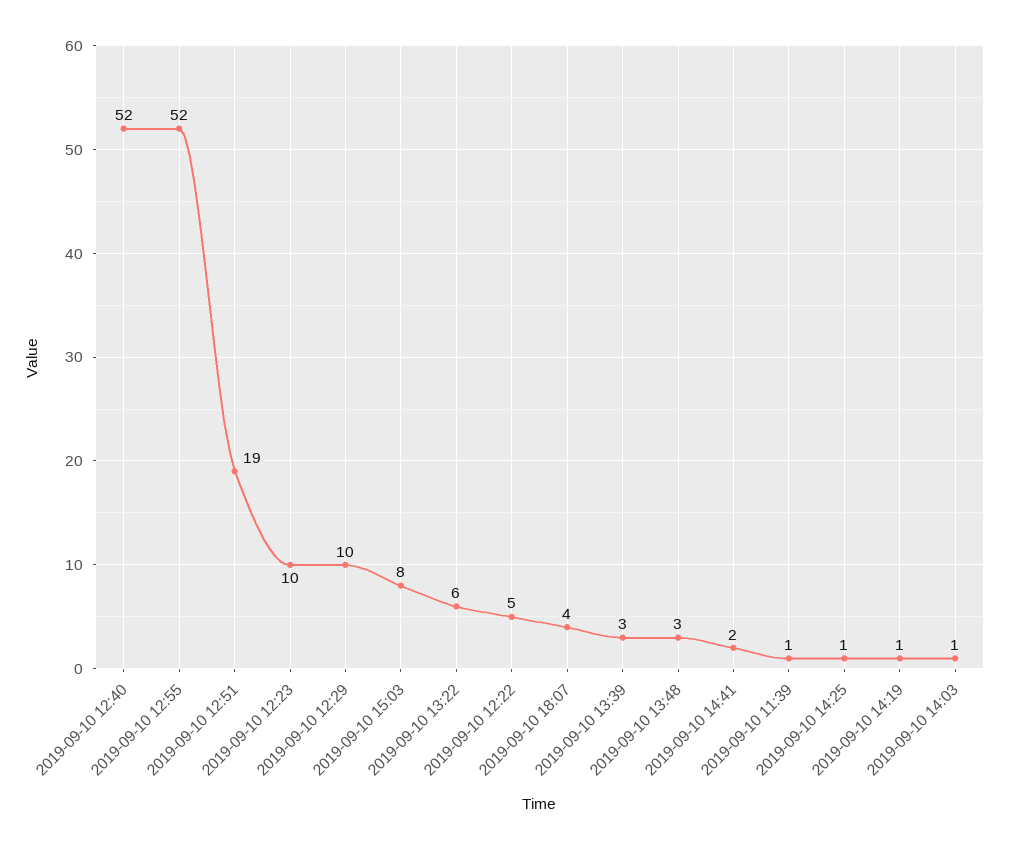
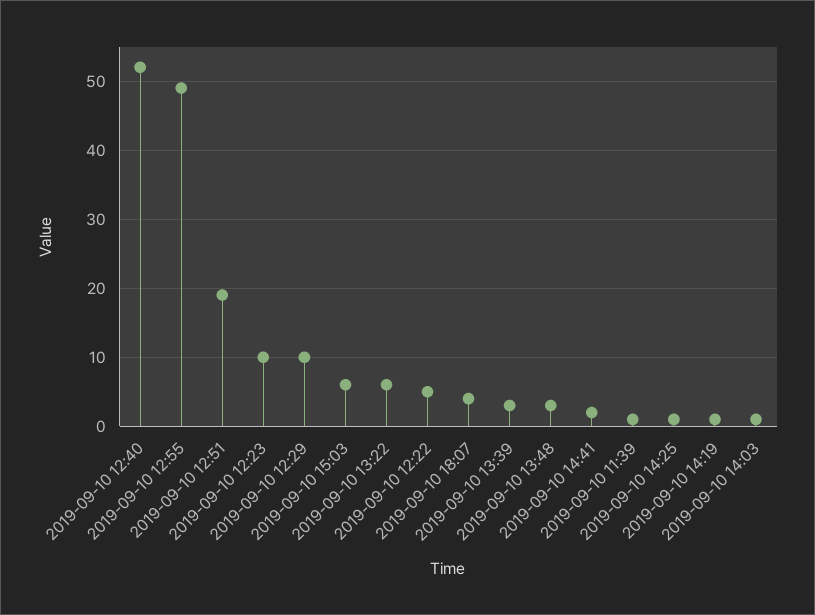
2019-09-10 12:55: 52 -> 49
2019-09-10 15:03: 8 -> 6

